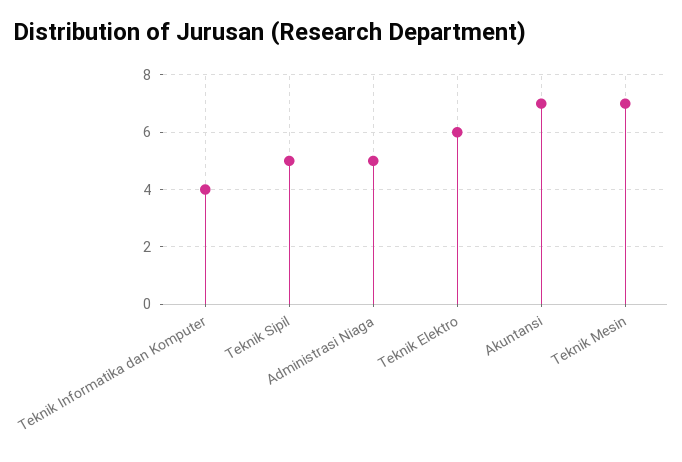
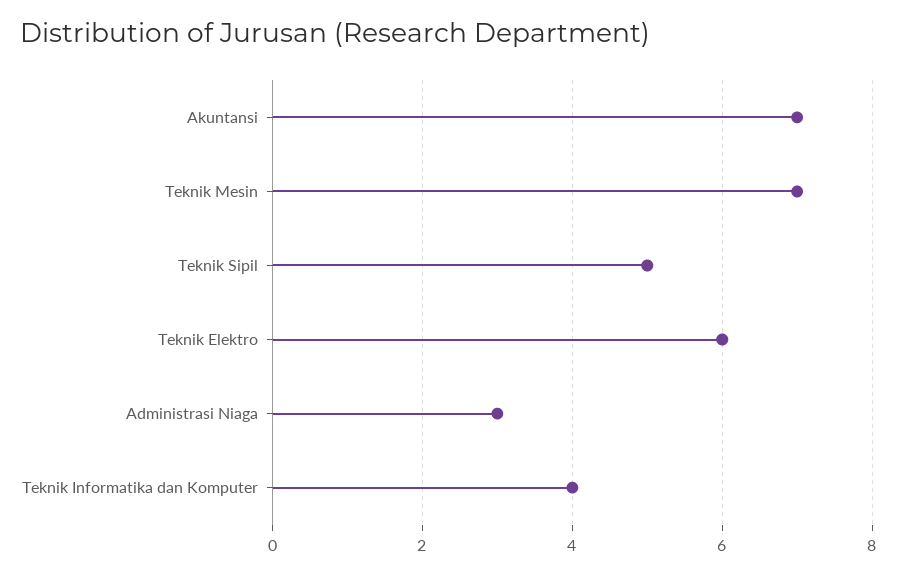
Administrasi Niaga: 5 -> 3

